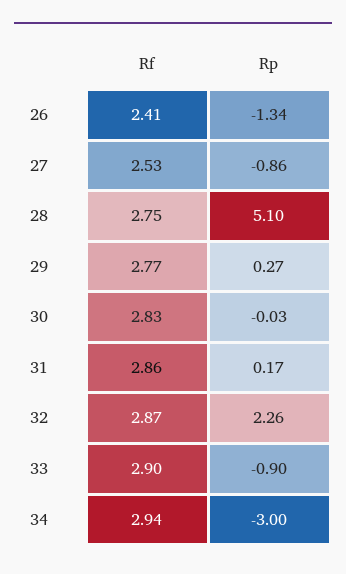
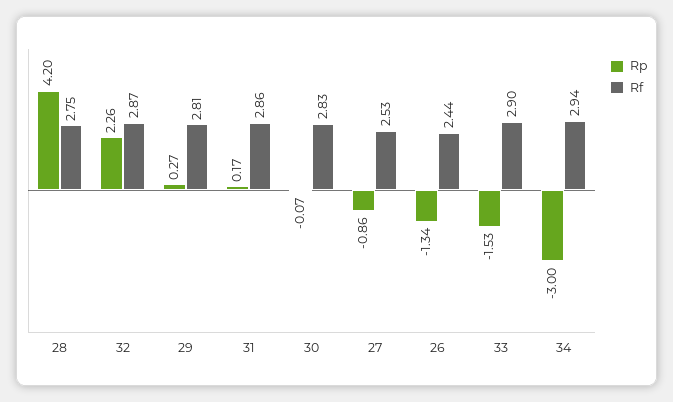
Rf, 26: 2.41 -> 2.44
Rp, 28: 5.1 -> 4.2
Rf, 29: 2.77 -> 2.81
Rp, 30: -0.03 -> -0.07
Rp, 33: -0.9 -> -1.53

